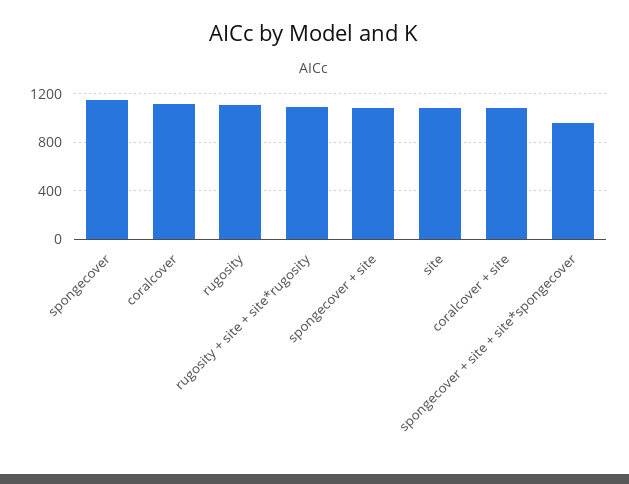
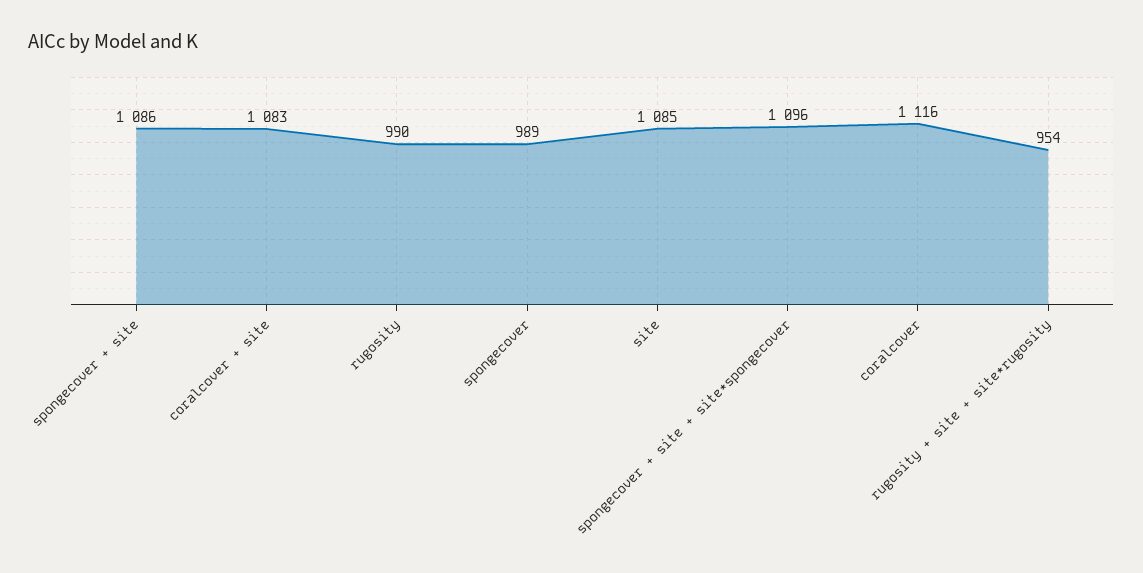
spongecover: 1150 -> 989
rugosity: 1100 -> 990
rugosity + site + site*rugosity: 1100 -> 954
spongecover + site + site*spongecover: 950 -> 1096

